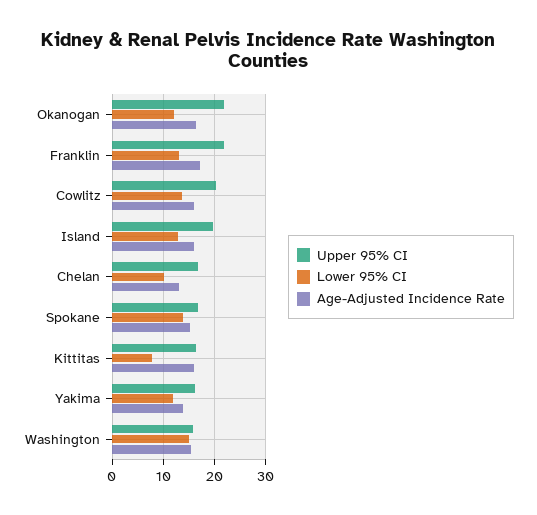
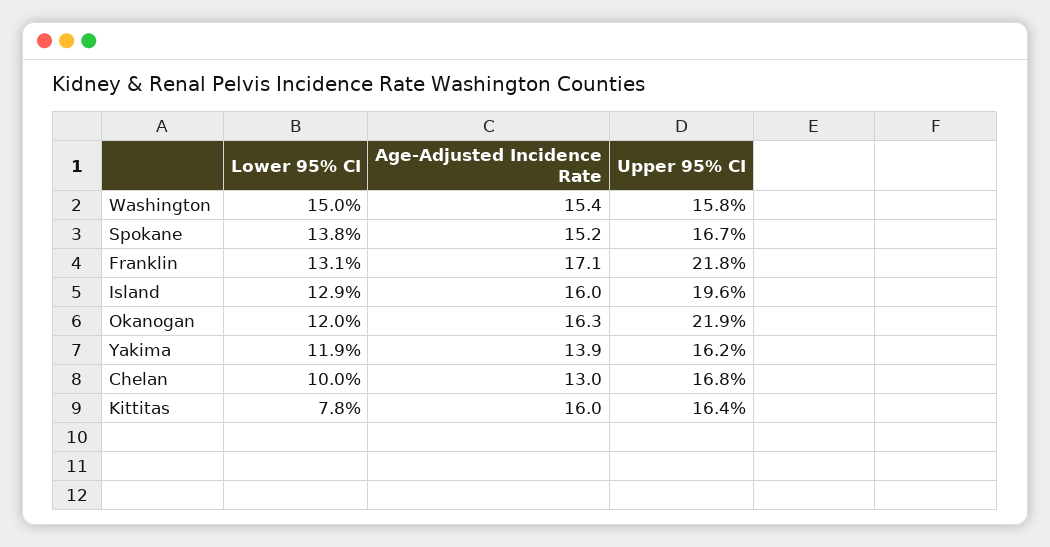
Upper 95% CI, Cowlitz: 20 -> none
Lower 95% CI, Cowlitz: 14 -> none
Age-Adjusted Incidence Rate, Cowlitz: 16 -> none

